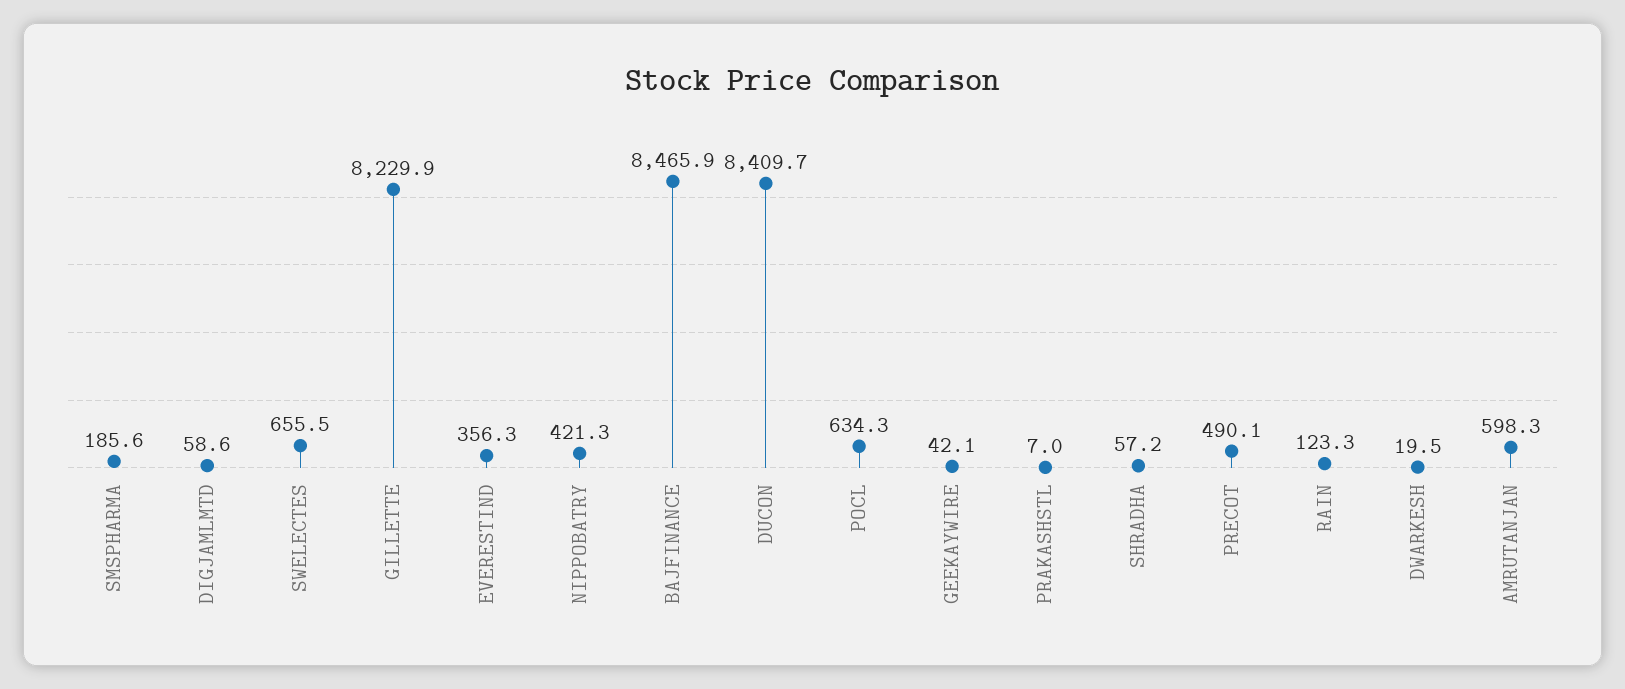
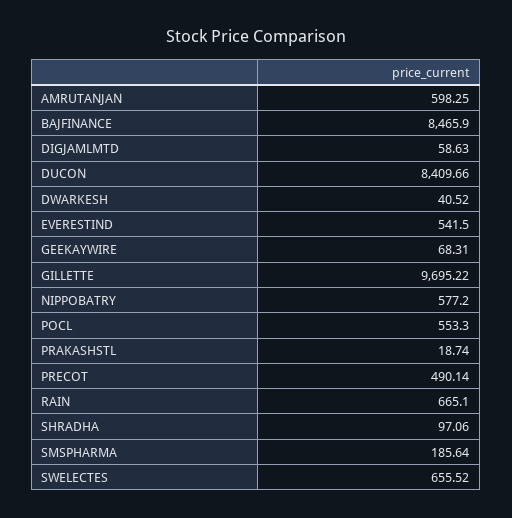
GILLETTE: 8229.9 -> 9695.22
EVERESTIND: 356.3 -> 541.5
NIPPOBATRY: 421.3 -> 577.2
POCL: 634.3 -> 553.3
GEEKAYWIRE: 42.1 -> 68.31
PRAKASHSTL: 7 -> 18.74
SHRADHA: 57.2 -> 97.06
RAIN: 123.3 -> 665.1
DWARKESH: 19.5 -> 40.52

